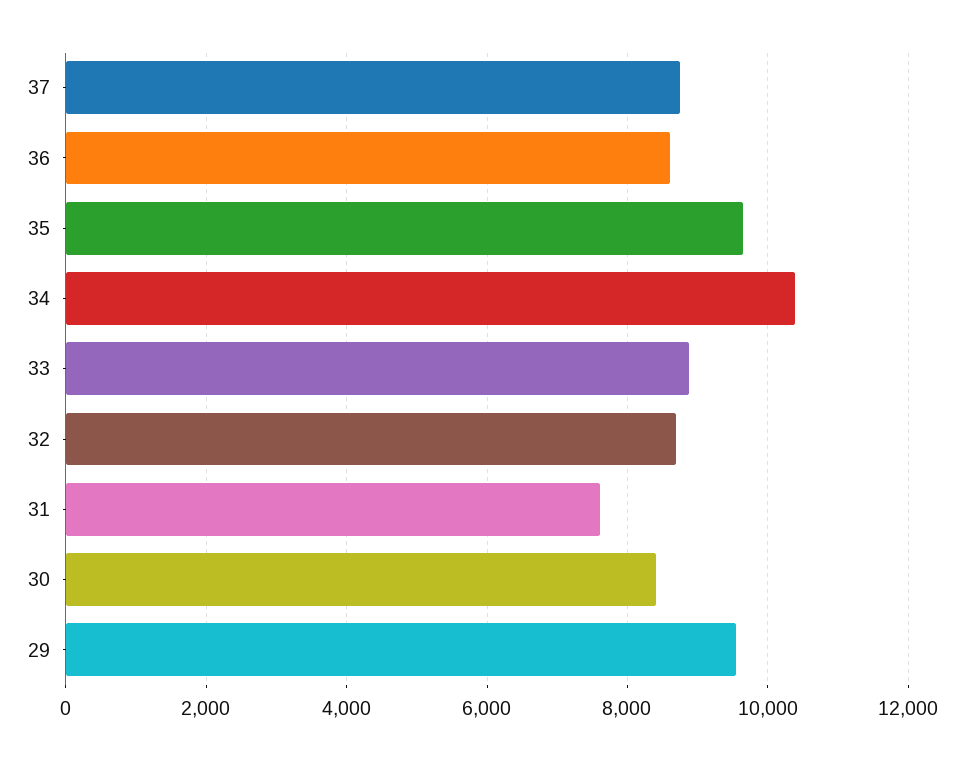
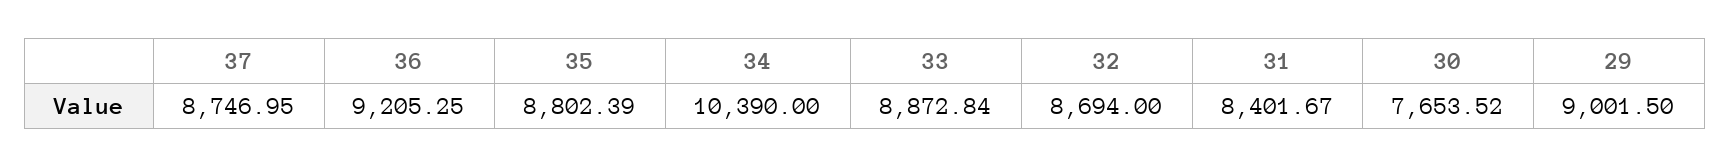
36: 8600 -> 9205.25
35: 9600 -> 8802.39
31: 7600 -> 8401.67
30: 8400 -> 7653.52
29: 9600 -> 9001.5

